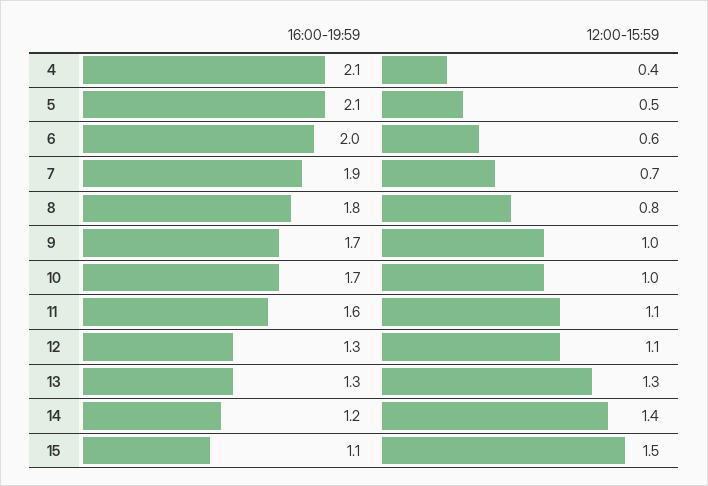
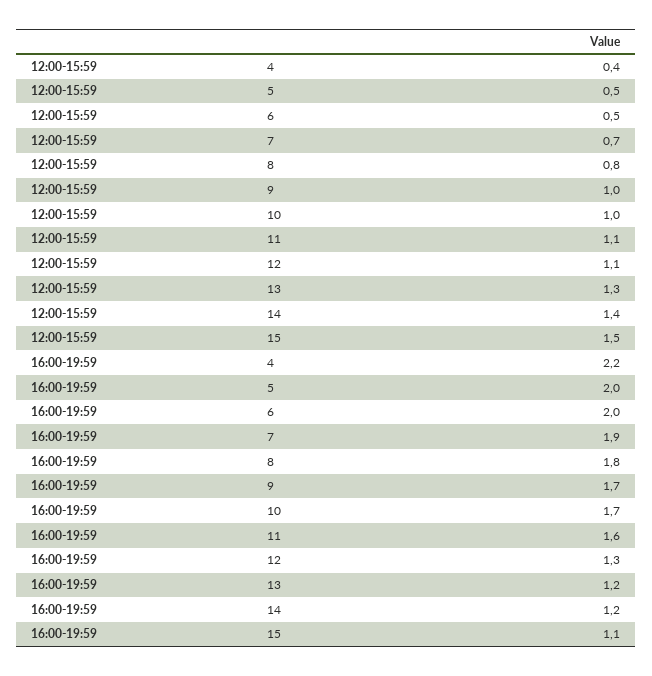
16:00-19:59, 4: 2.1 -> 2.2
16:00-19:59, 5: 2.1 -> 2
12:00-15:59, 6: 0.6 -> 0.5
16:00-19:59, 13: 1.3 -> 1.2

